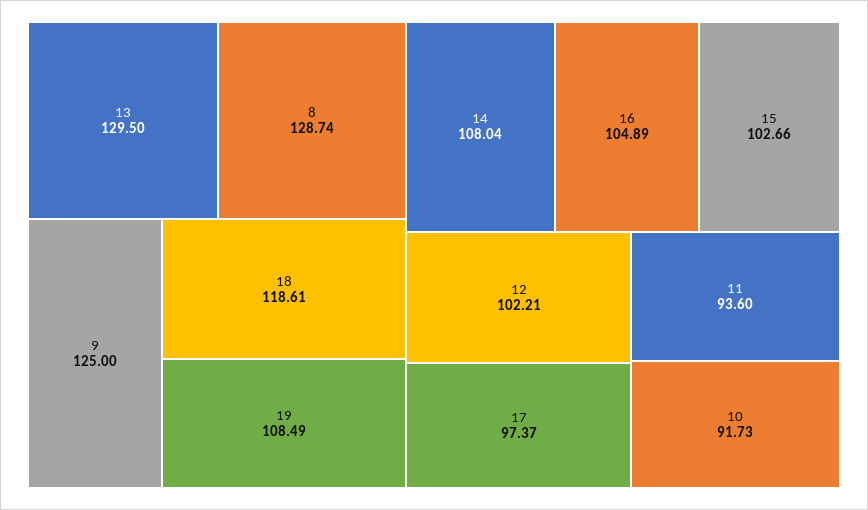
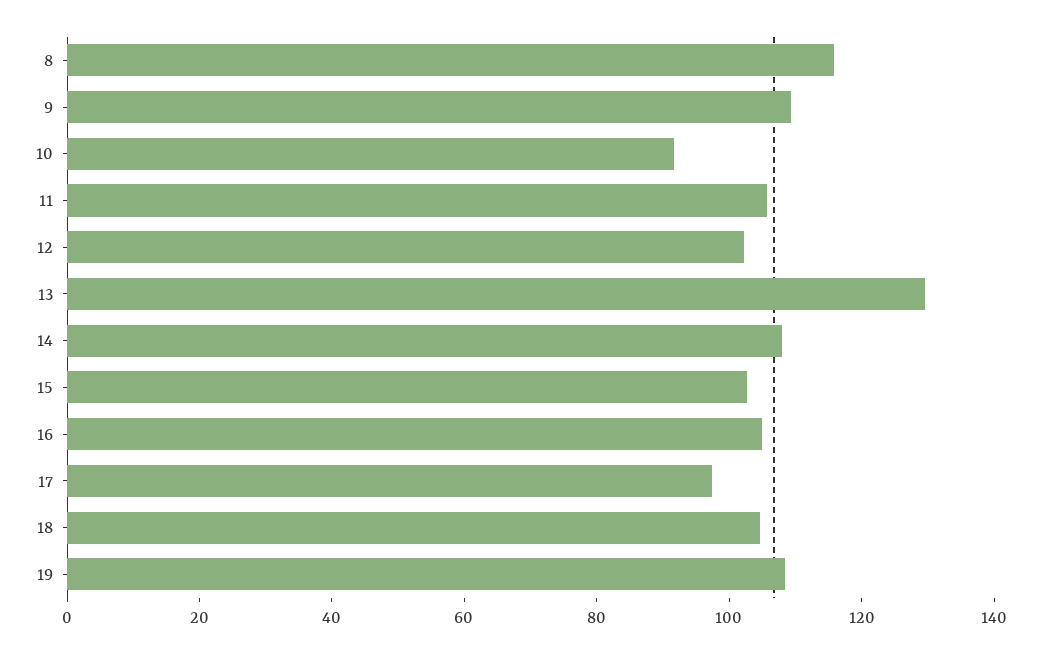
8: 128.74 -> 115
9: 125 -> 110
18: 118.61 -> 105
11: 93.6 -> 105

